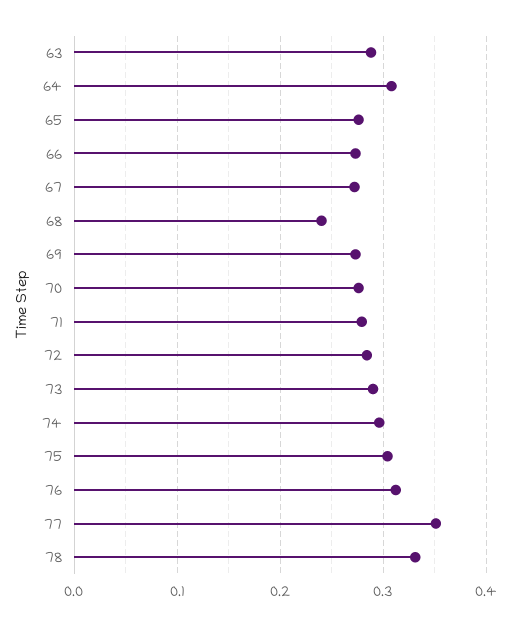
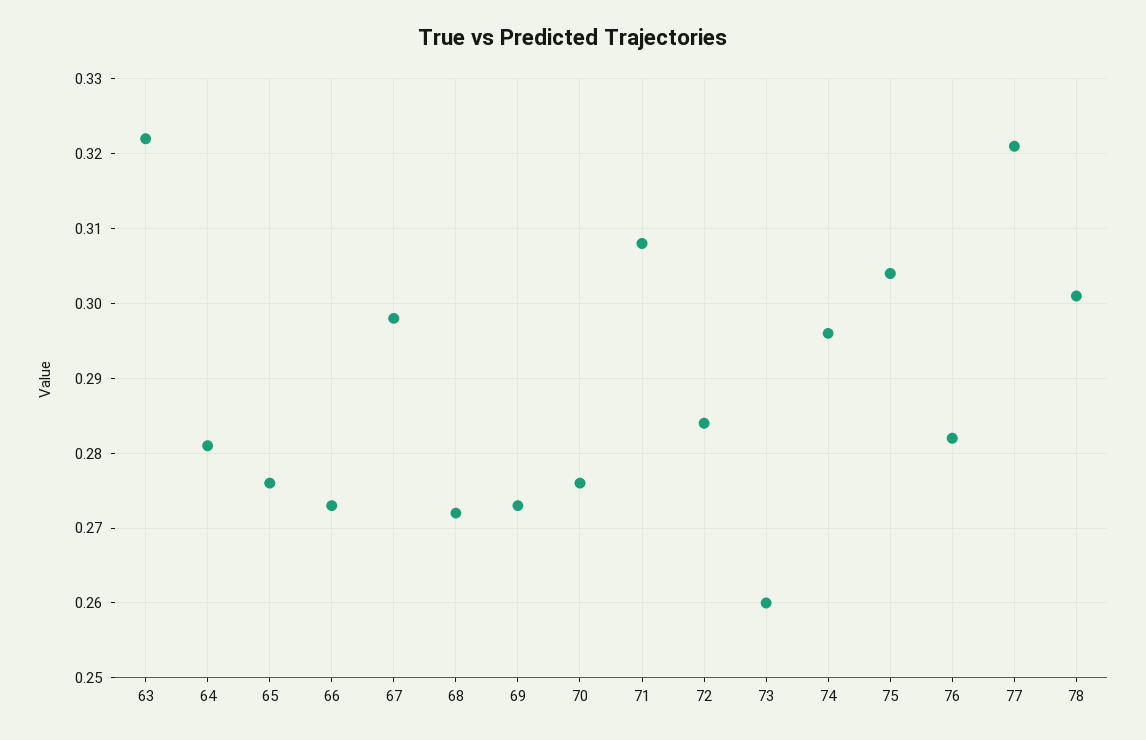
63: 0.29 -> 0.322
64: 0.31 -> 0.281
67: 0.27 -> 0.298
68: 0.24 -> 0.272
71: 0.28 -> 0.308
73: 0.29 -> 0.26
76: 0.31 -> 0.282
77: 0.35 -> 0.321
78: 0.33 -> 0.301

